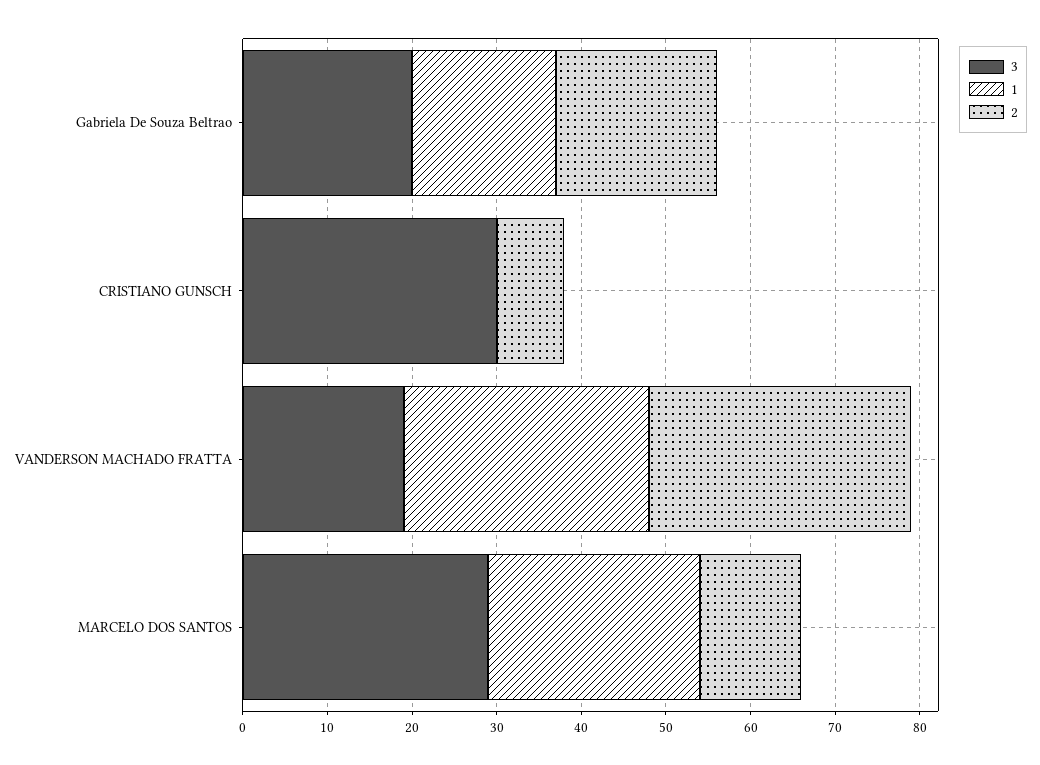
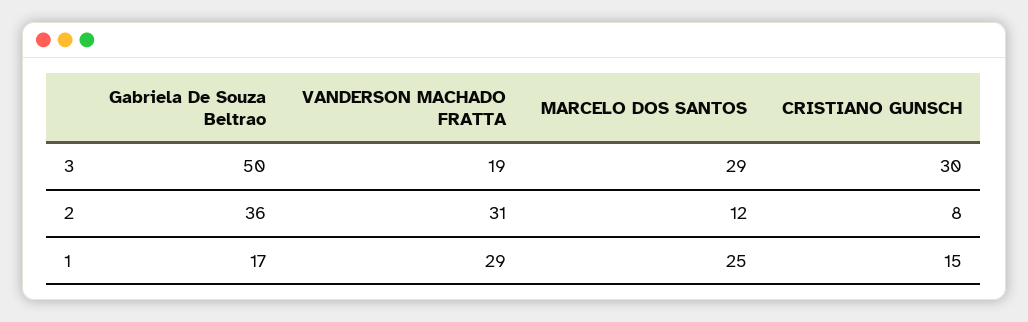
3, Gabriela De Souza Beltrao: 20 -> 50
2, Gabriela De Souza Beltrao: 19 -> 36
1, CRISTIANO GUNSCH: 0 -> 15

